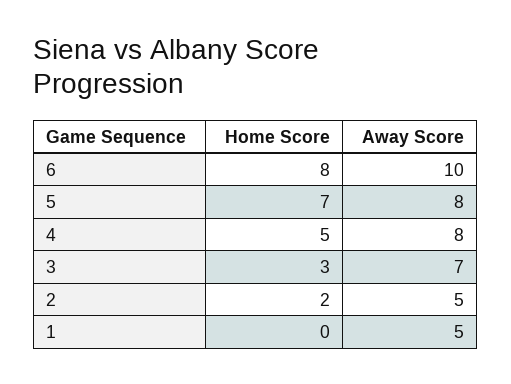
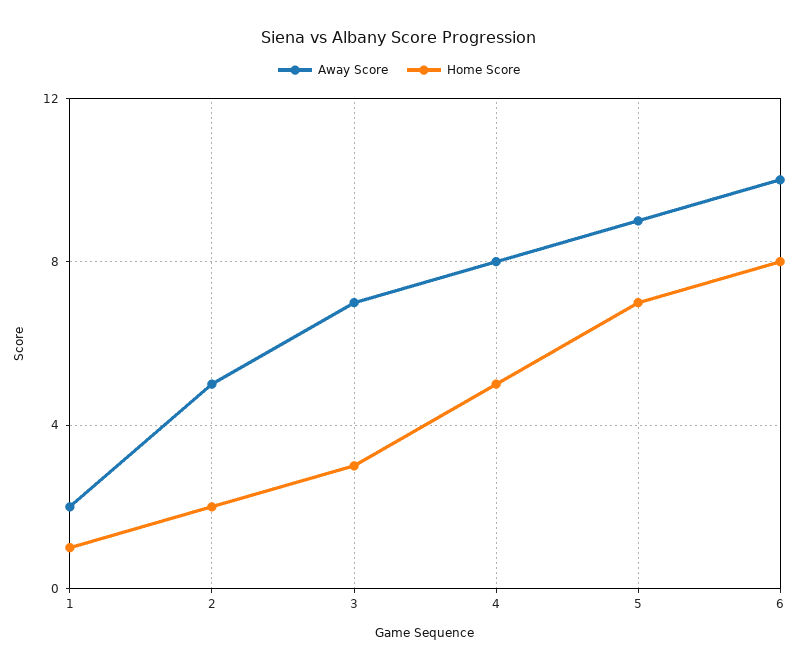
Away Score, 5: 8 -> 9
Home Score, 1: 0 -> 1
Away Score, 1: 5 -> 2

